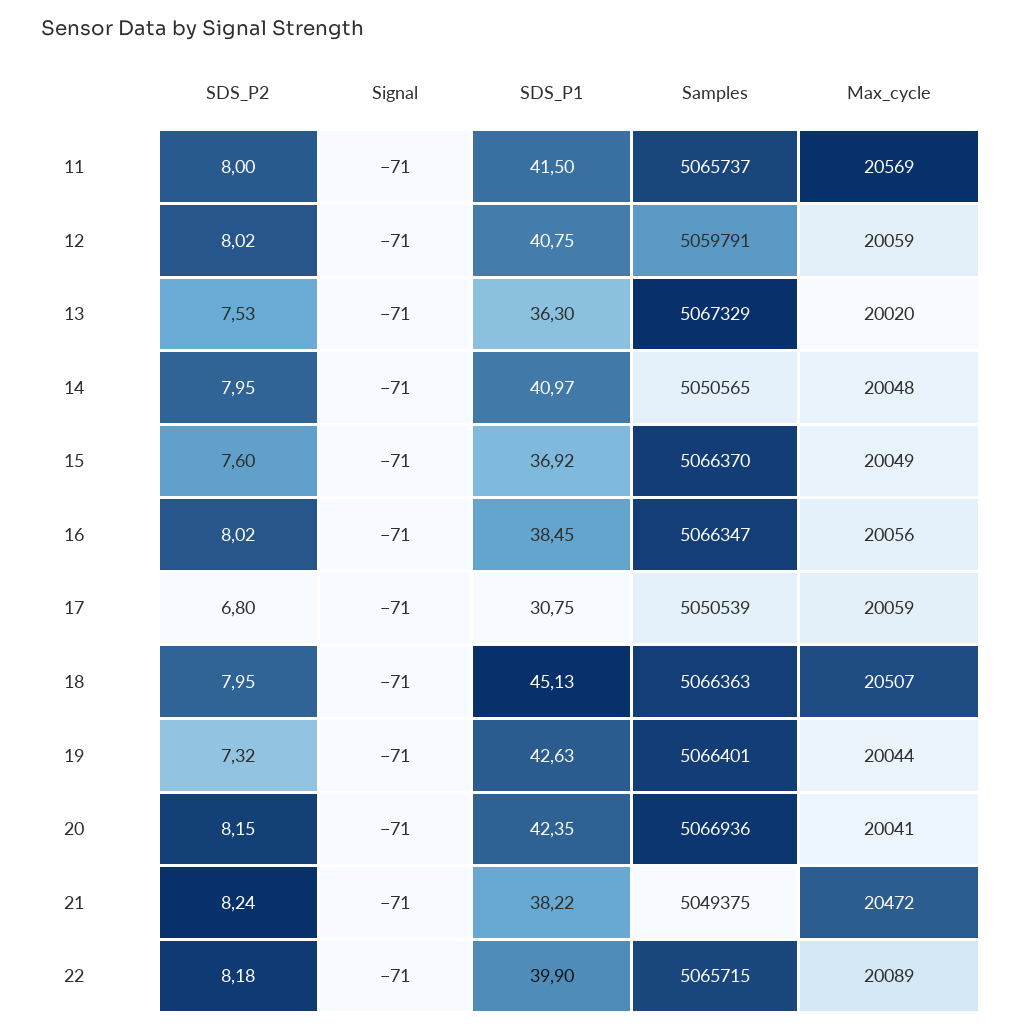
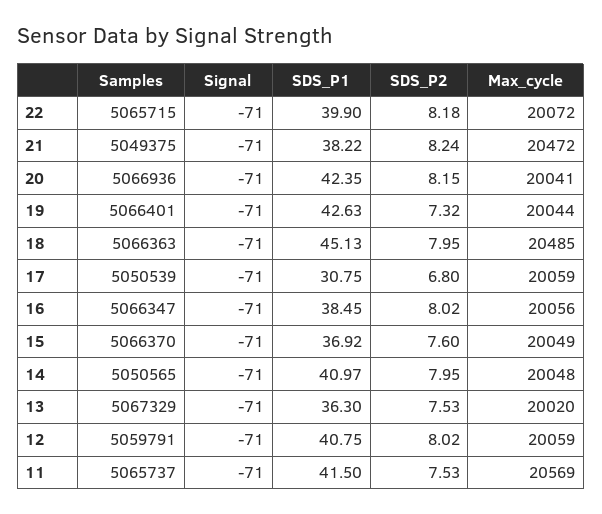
SDS_P2, 11: 8 -> 7.53
Max_cycle, 18: 20507 -> 20485
Max_cycle, 22: 20089 -> 20072

